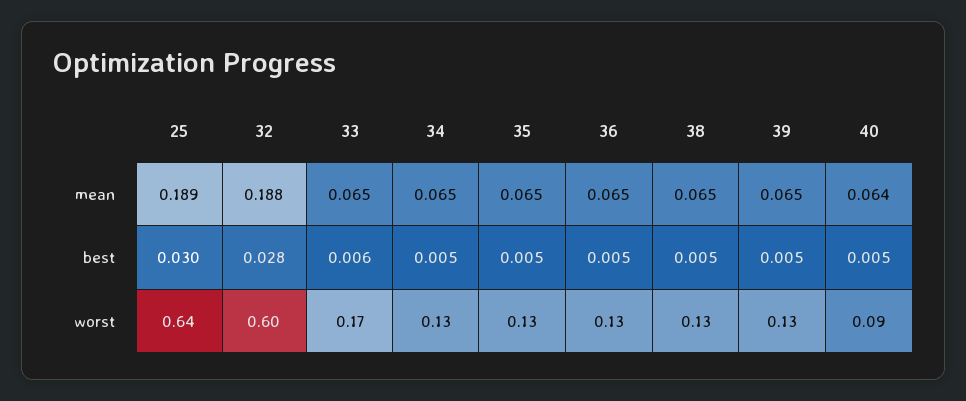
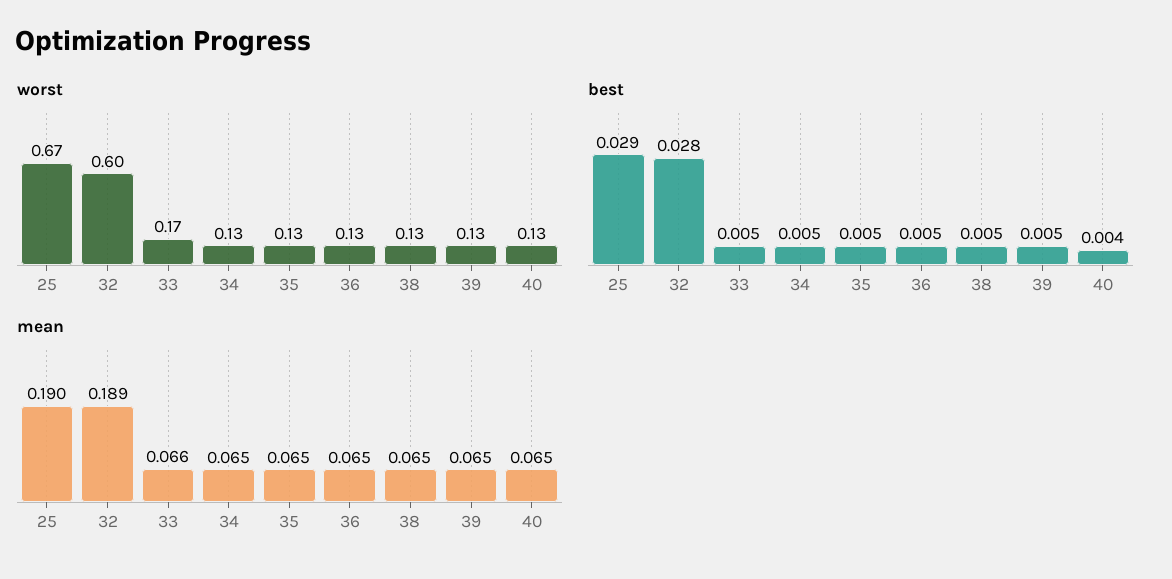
mean, 25: 0.189 -> 0.19
mean, 32: 0.188 -> 0.189
mean, 33: 0.065 -> 0.066
mean, 40: 0.064 -> 0.065
best, 25: 0.03 -> 0.029
best, 33: 0.006 -> 0.005
best, 40: 0.005 -> 0.004
worst, 25: 0.64 -> 0.67
worst, 40: 0.09 -> 0.13

